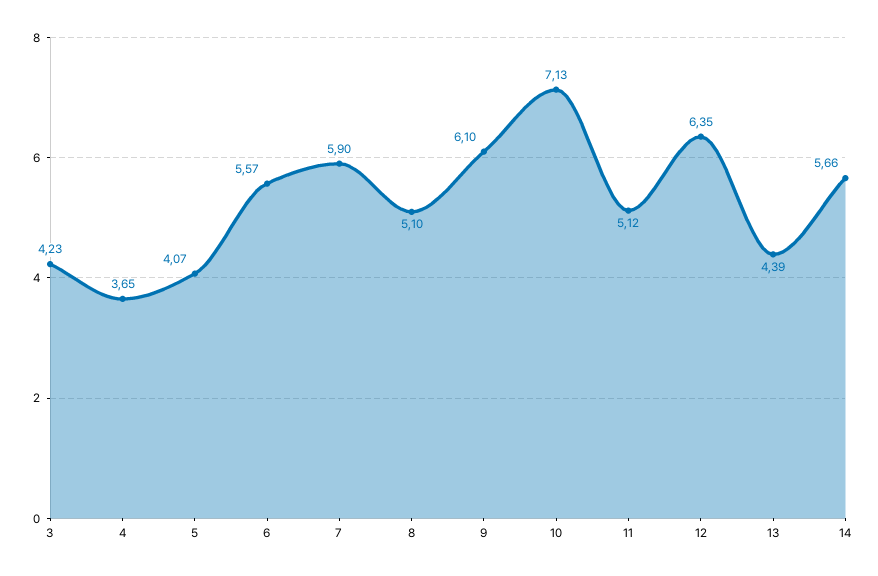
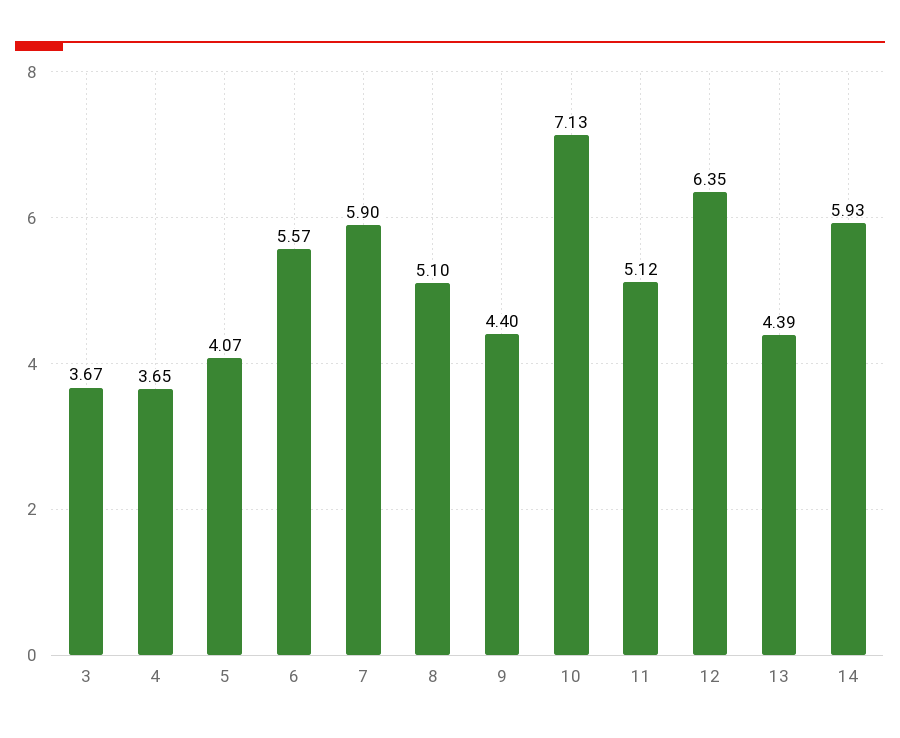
3: 4.23 -> 3.67
9: 6.1 -> 4.4
14: 5.66 -> 5.93

